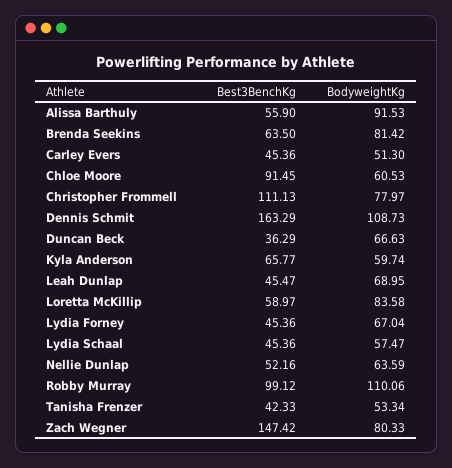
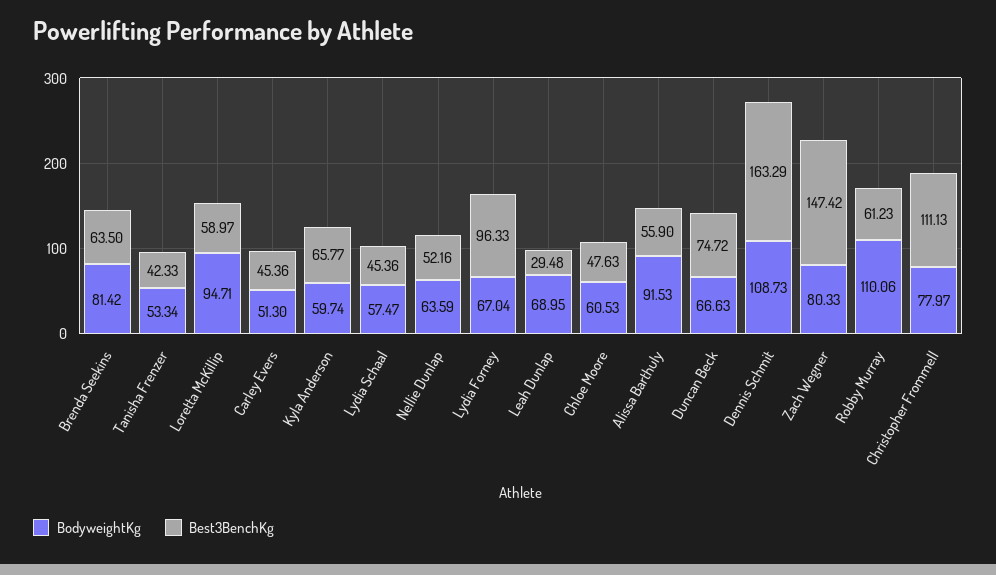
Best3BenchKg, Chloe Moore: 91.45 -> 47.63
Best3BenchKg, Duncan Beck: 36.29 -> 74.72
Best3BenchKg, Leah Dunlap: 45.47 -> 29.48
BodyweightKg, Loretta McKillip: 83.58 -> 94.71
Best3BenchKg, Lydia Forney: 45.36 -> 96.33
Best3BenchKg, Robby Murray: 99.12 -> 61.23

